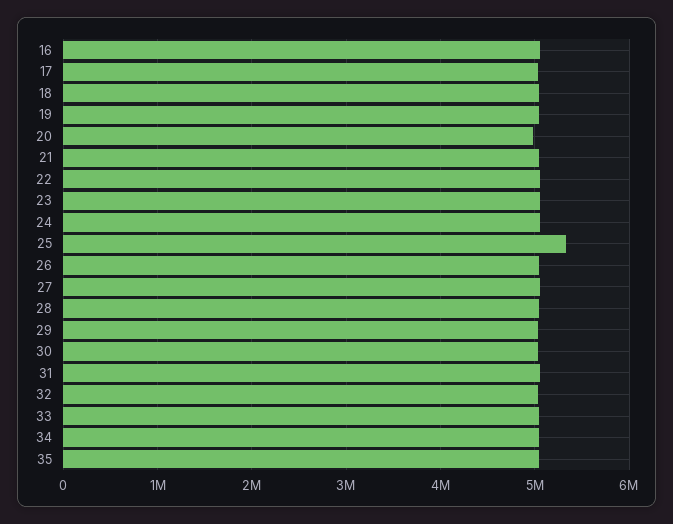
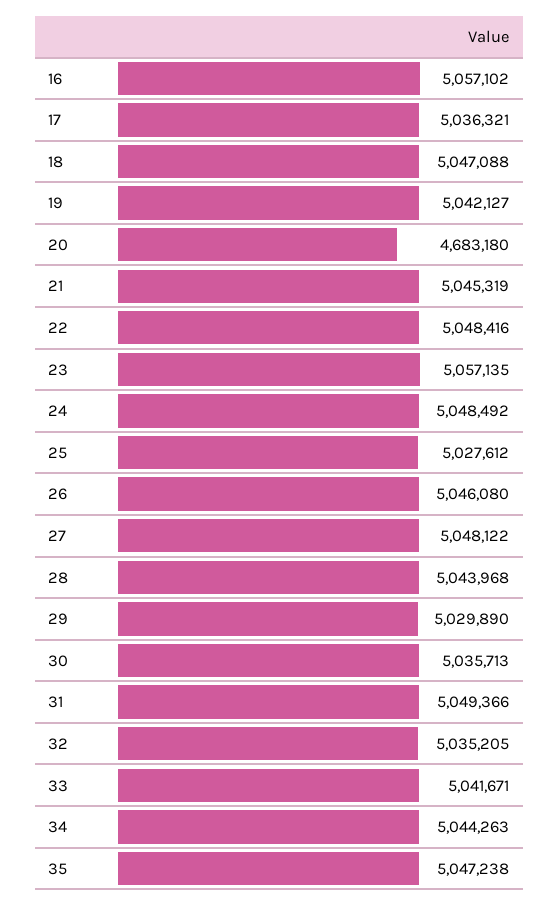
20: 5000000 -> 4683180
25: 5300000 -> 5027612

